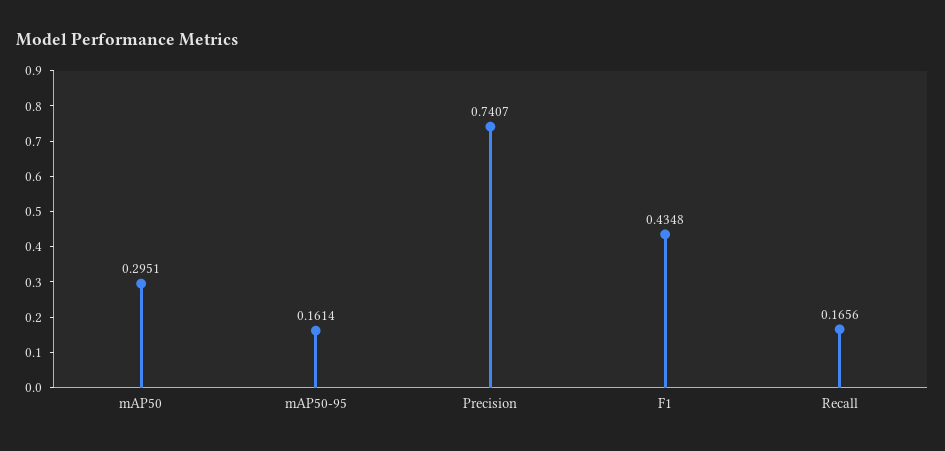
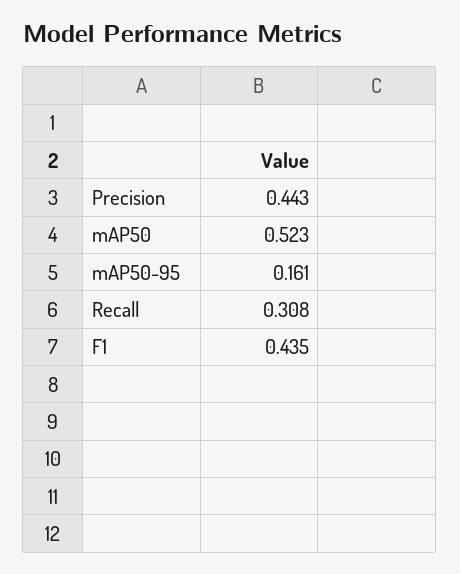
mAP50: 0.2951 -> 0.523
Precision: 0.7407 -> 0.443
Recall: 0.1656 -> 0.308

